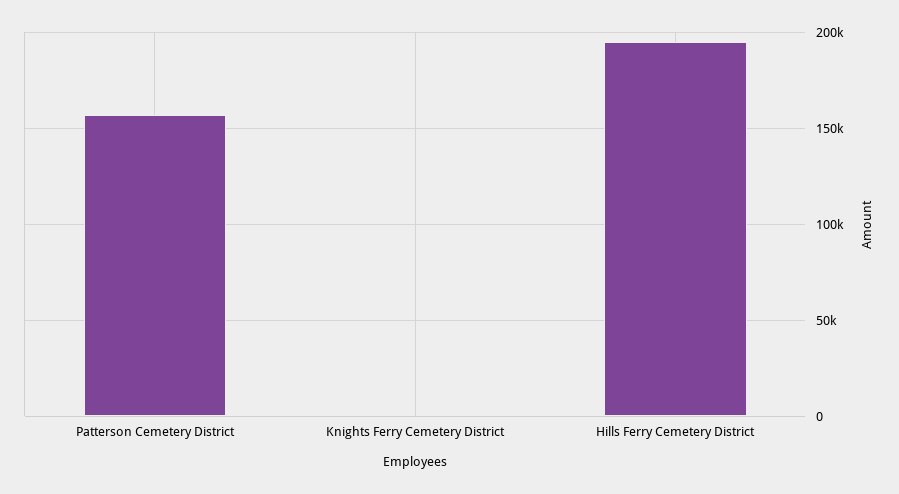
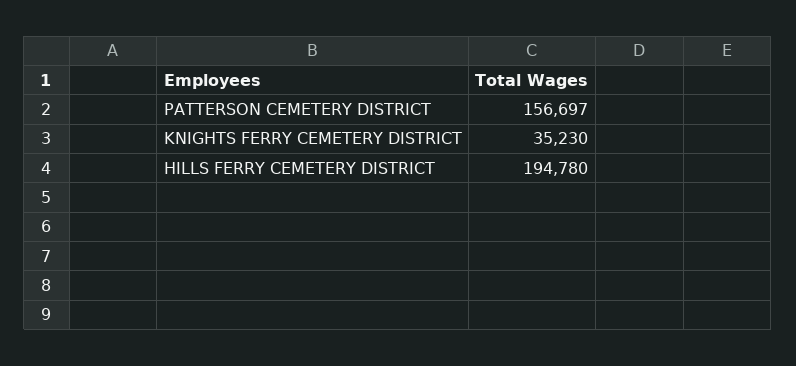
Knights Ferry Cemetery District: 0 -> 35230

